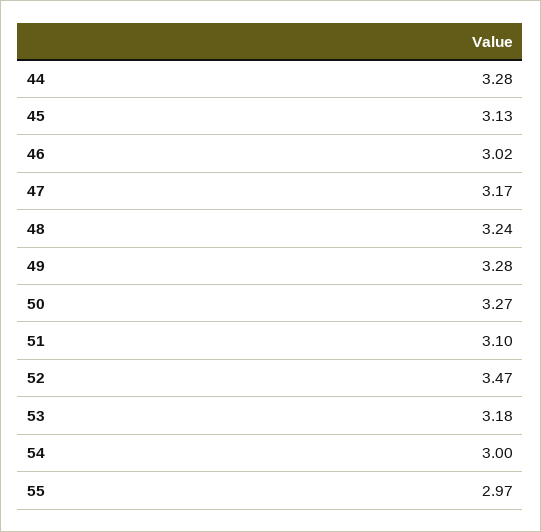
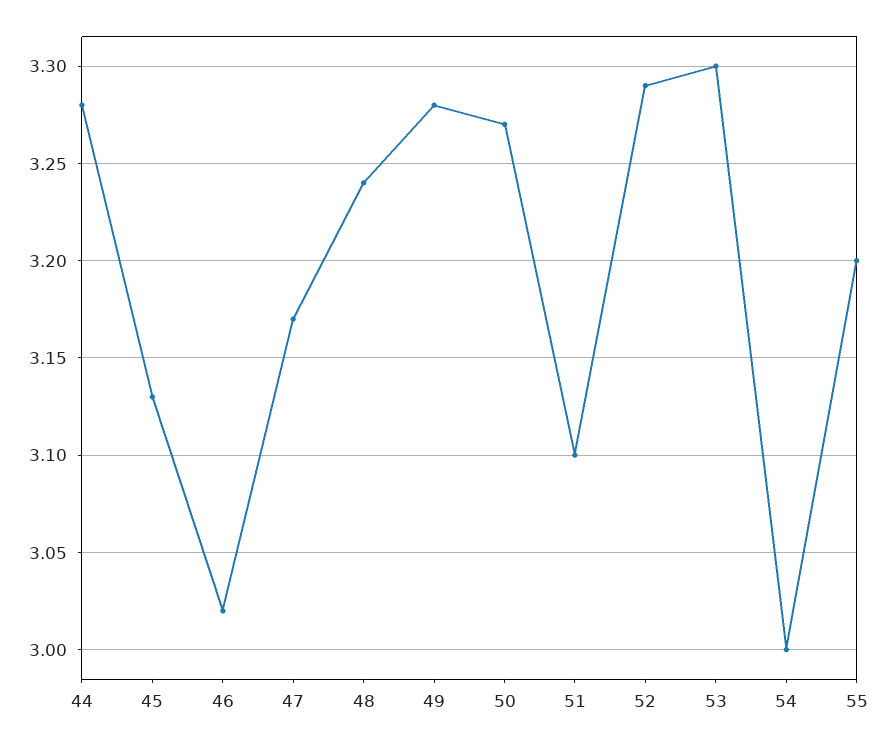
52: 3.47 -> 3.29
53: 3.18 -> 3.3
55: 2.97 -> 3.2

